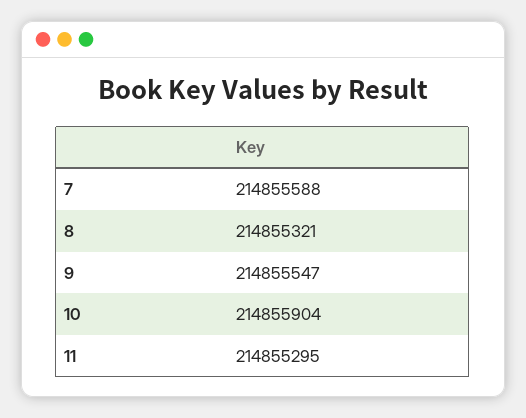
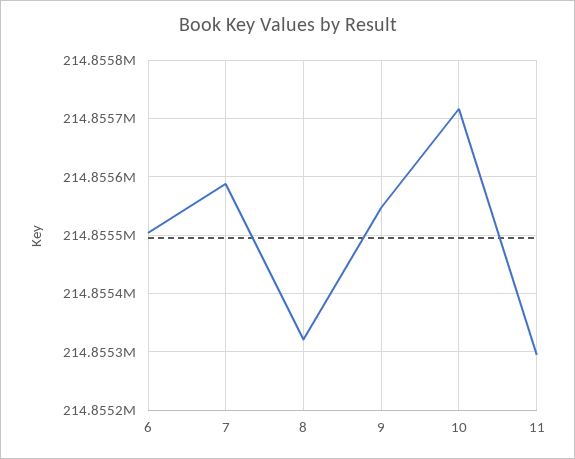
10: 214855904 -> 214855720
6: none -> 214855500

